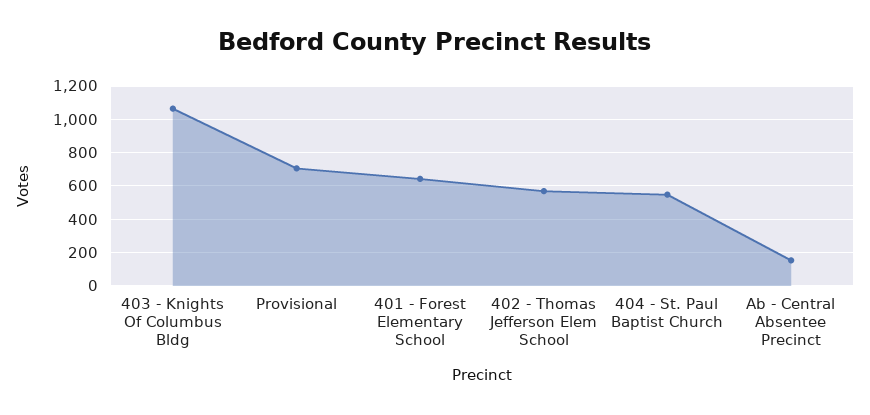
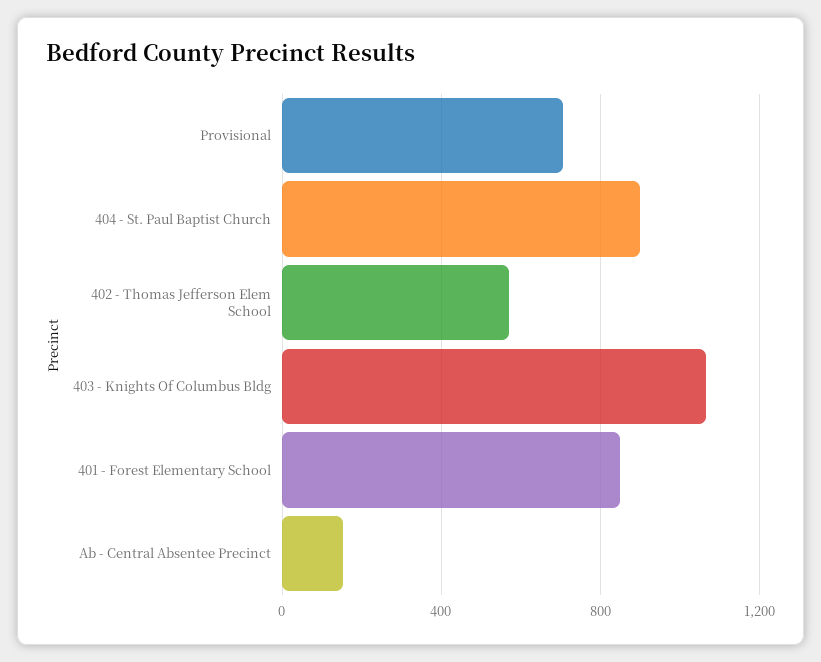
401 - Forest Elementary School: 650 -> 850
404 - St. Paul Baptist Church: 550 -> 900

